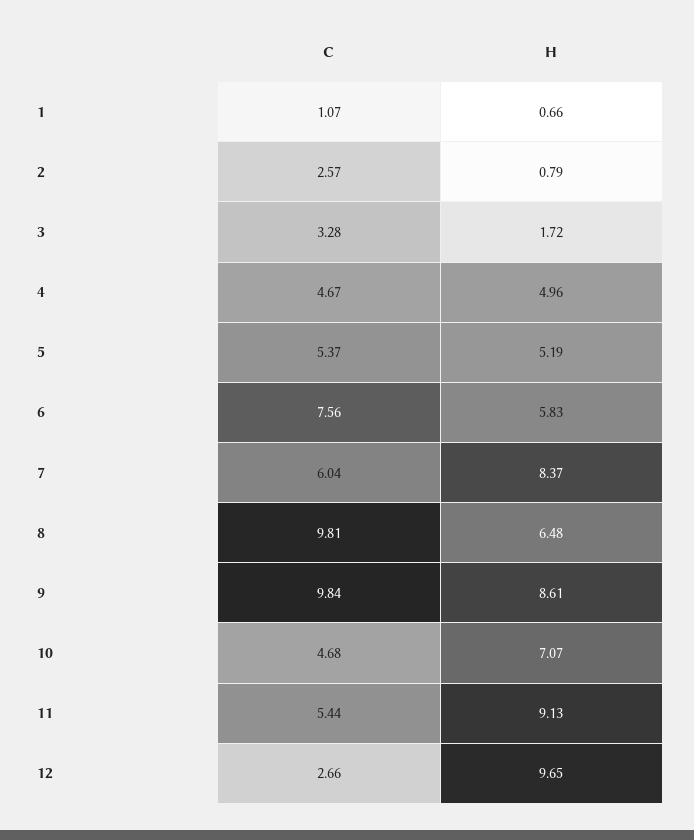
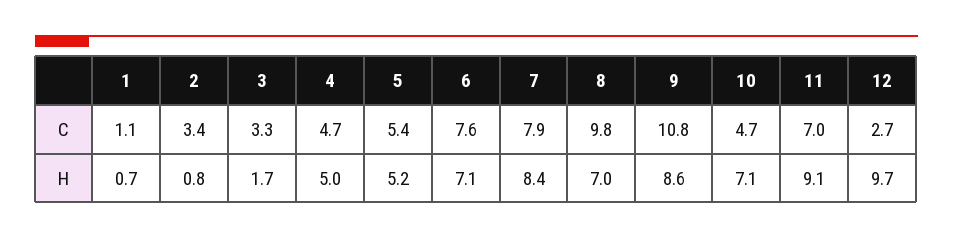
C, 2: 2.57 -> 3.4
H, 6: 5.83 -> 7.1
C, 7: 6.04 -> 7.9
H, 8: 6.48 -> 7
C, 9: 9.84 -> 10.8
C, 11: 5.44 -> 7

